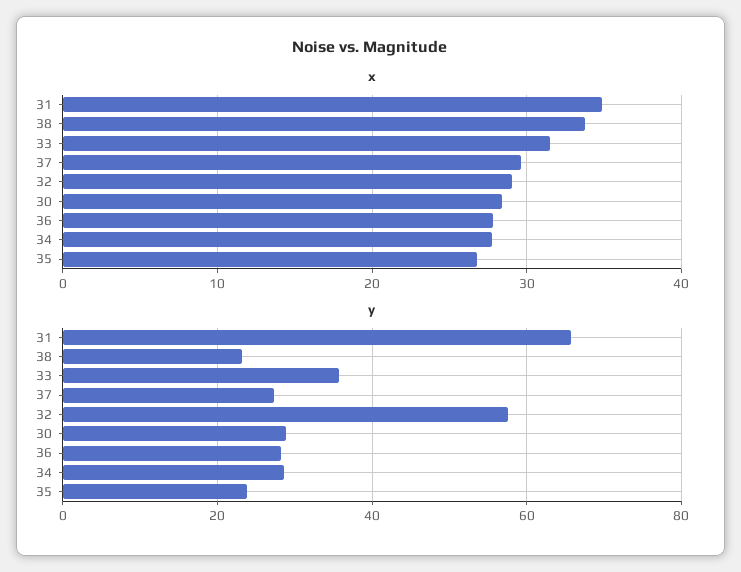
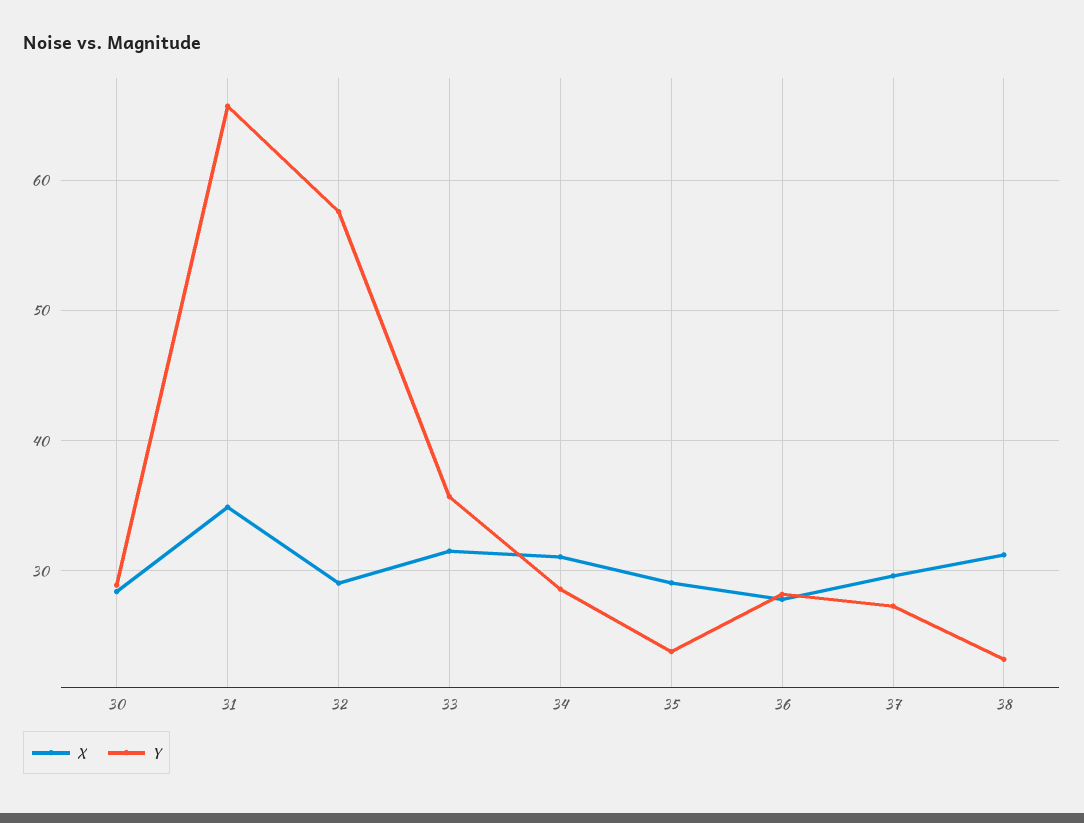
x, 38: 34 -> 31
x, 34: 28 -> 31
x, 35: 27 -> 29

